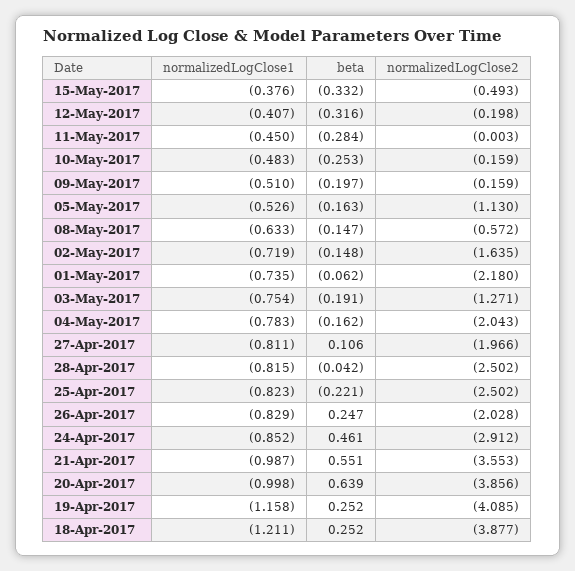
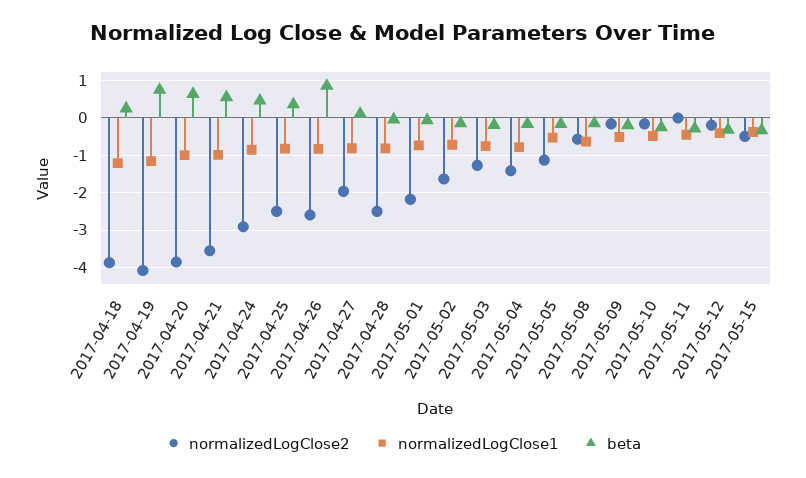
normalizedLogClose2, 04-May-2017: -2.043 -> -1.4
beta, 25-Apr-2017: -0.221 -> 0.4
beta, 26-Apr-2017: 0.247 -> 0.8
normalizedLogClose2, 26-Apr-2017: -2.028 -> -2.6
beta, 19-Apr-2017: 0.252 -> 0.8

